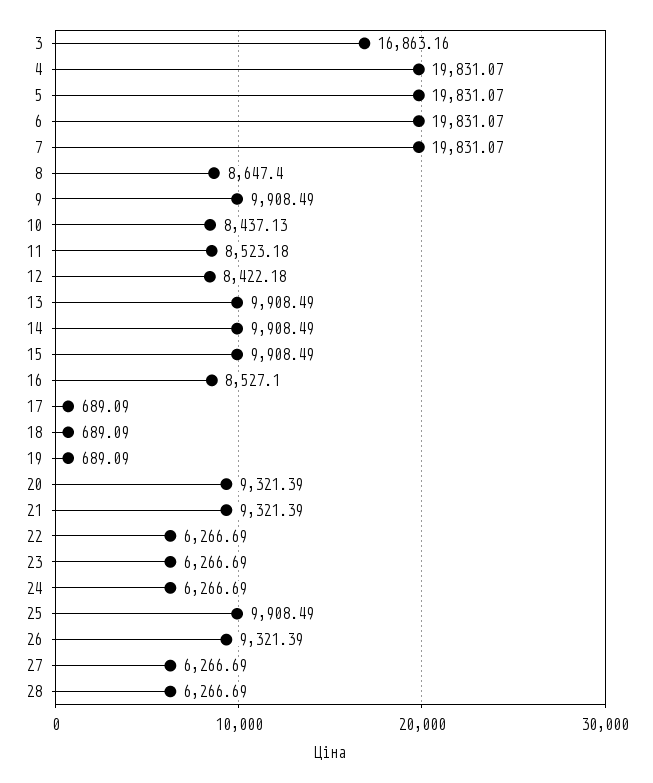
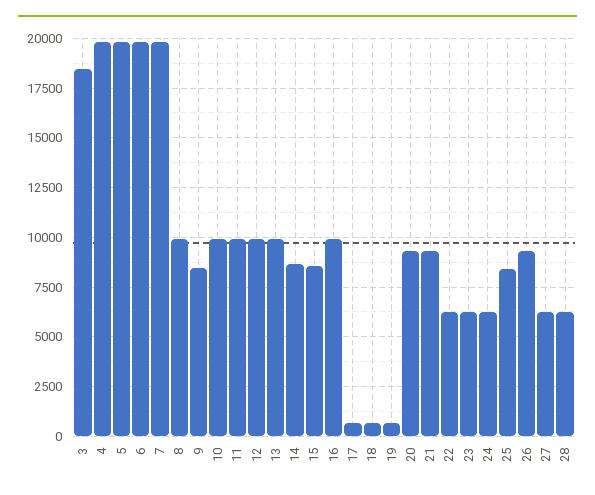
3: 16863.16 -> 18500
8: 8647.4 -> 10000
9: 9908.49 -> 8500
10: 8437.13 -> 10000
11: 8523.18 -> 10000
12: 8422.18 -> 10000
14: 9908.49 -> 8500
15: 9908.49 -> 8500
16: 8527.1 -> 10000
25: 9908.49 -> 8500

